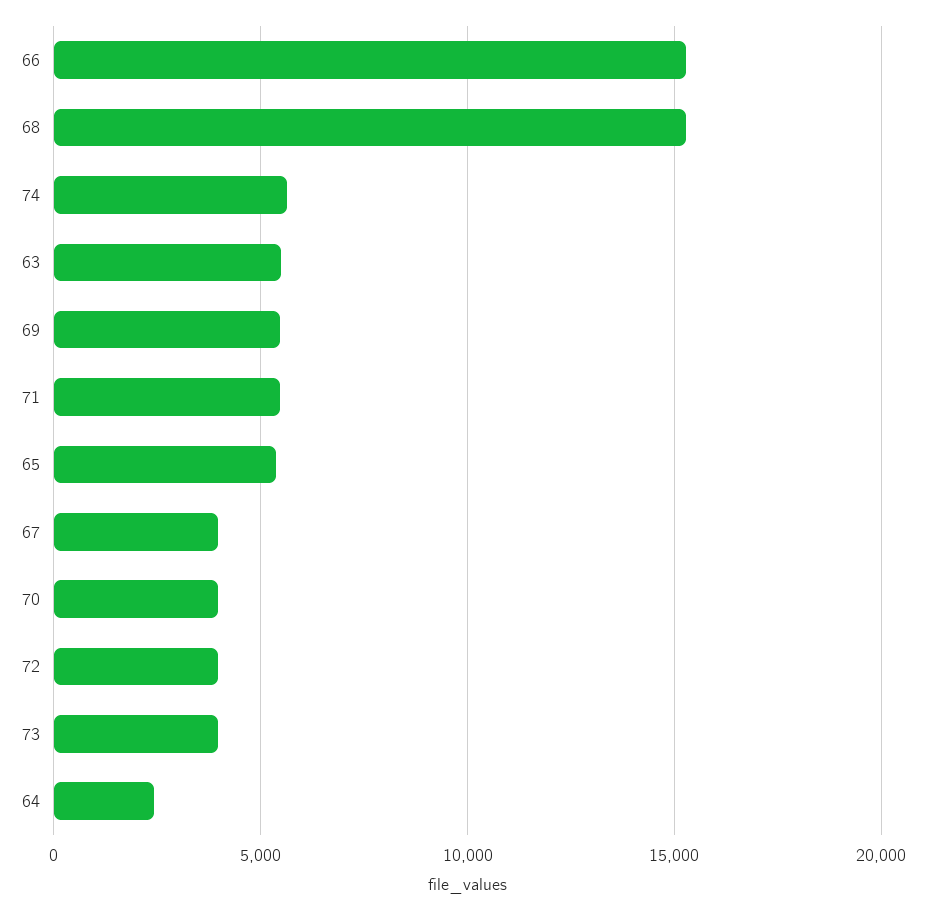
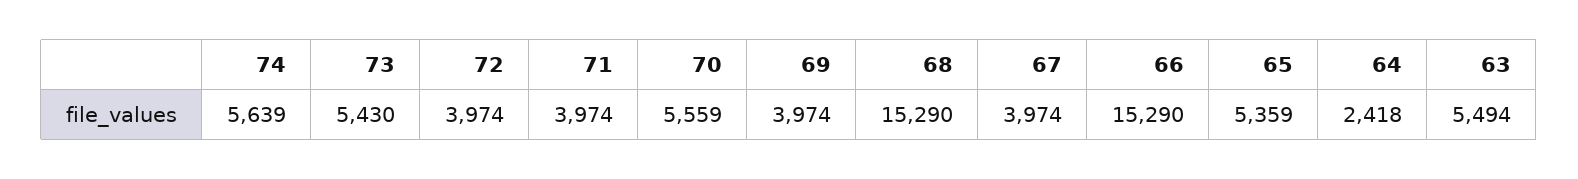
69: 5500 -> 3974
71: 5500 -> 3974
70: 4000 -> 5559
73: 4000 -> 5430

